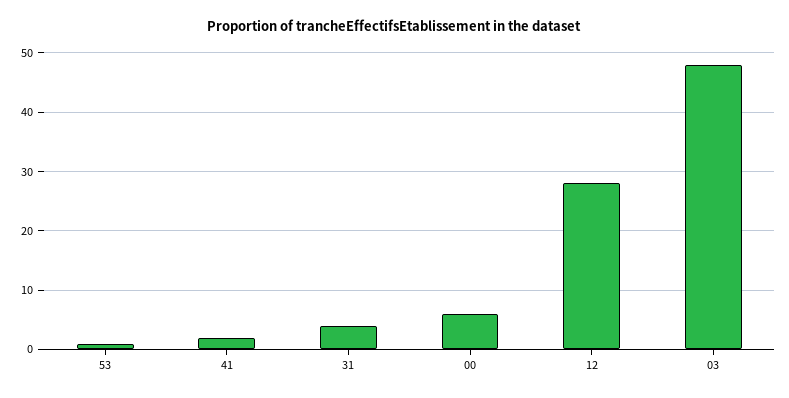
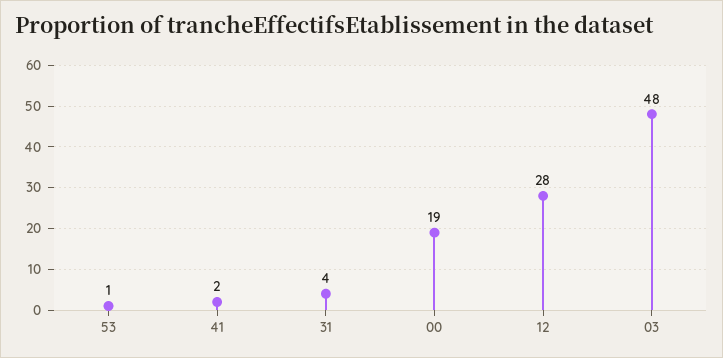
00: 5 -> 19

